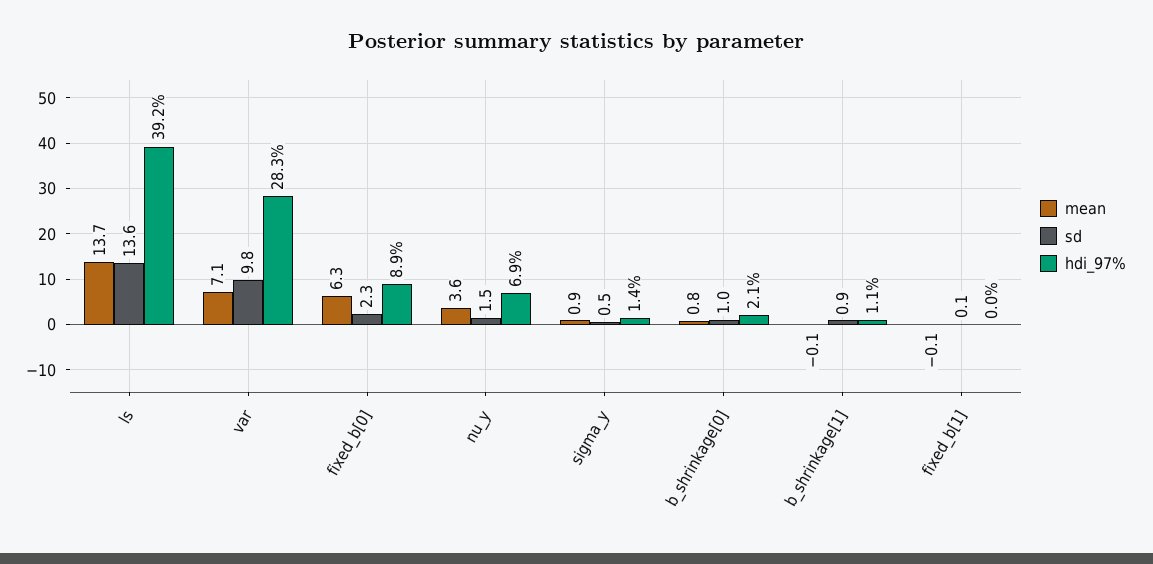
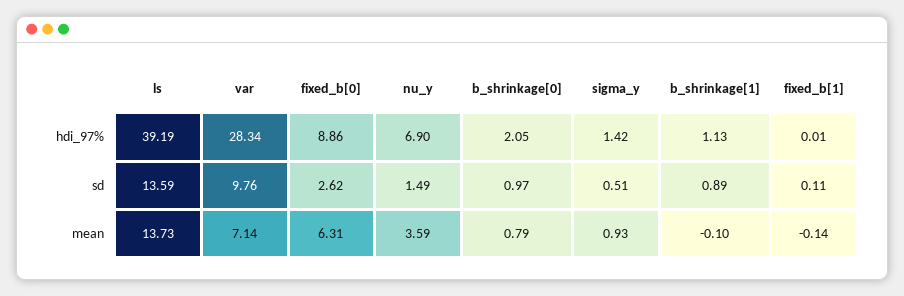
sd, fixed_b[0]: 2.3 -> 2.62

